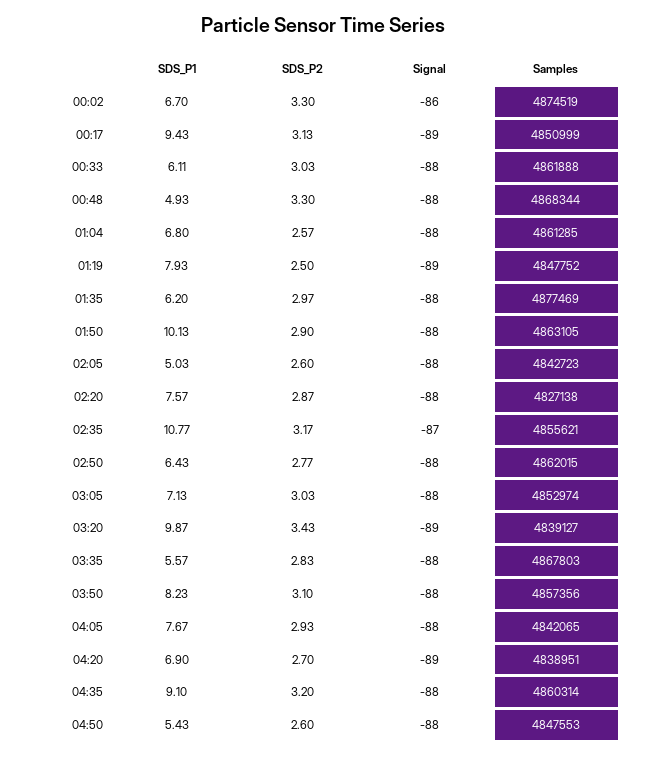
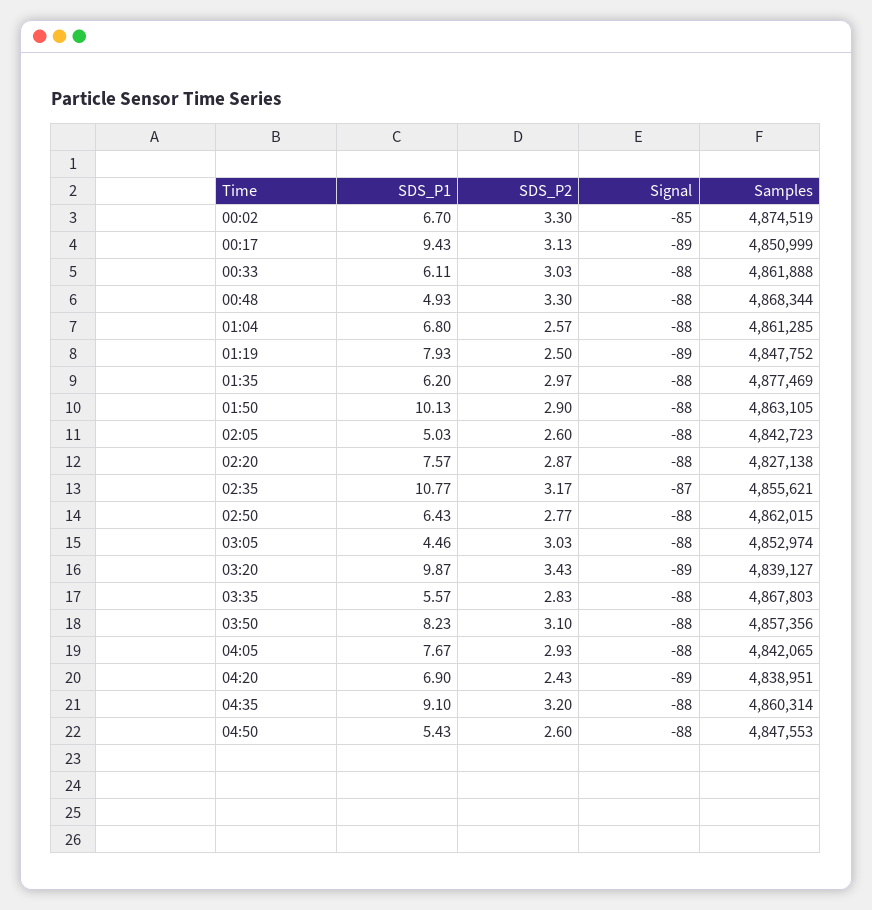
Signal, 00:02: -86 -> -85
SDS_P1, 03:05: 7.13 -> 4.46
SDS_P2, 04:20: 2.7 -> 2.43

